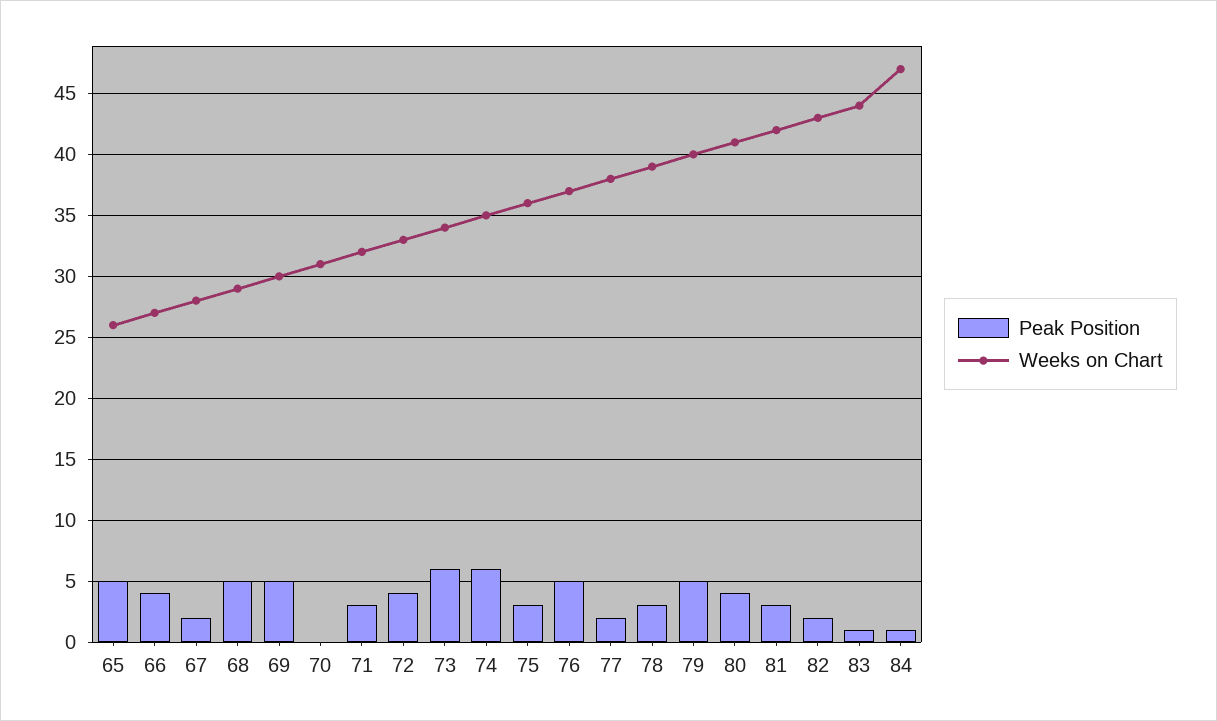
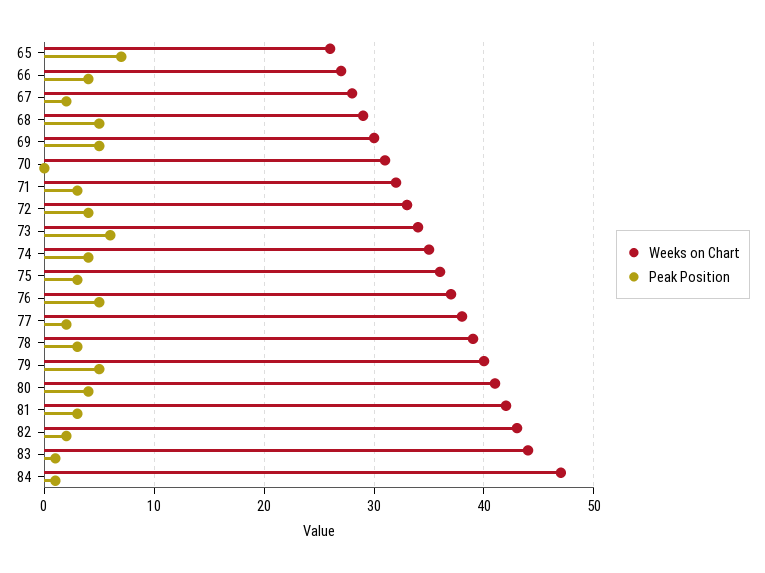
Peak Position, 65: 5 -> 7
Peak Position, 74: 6 -> 4

